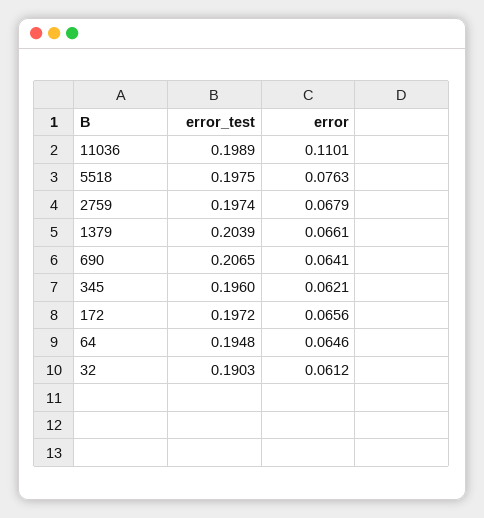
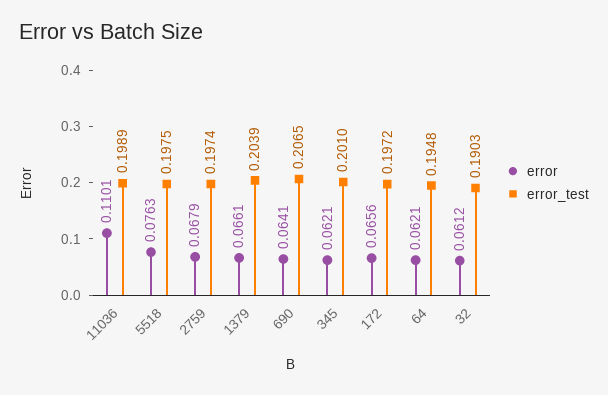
error_test, 345: 0.196 -> 0.201
error, 64: 0.0646 -> 0.0621

